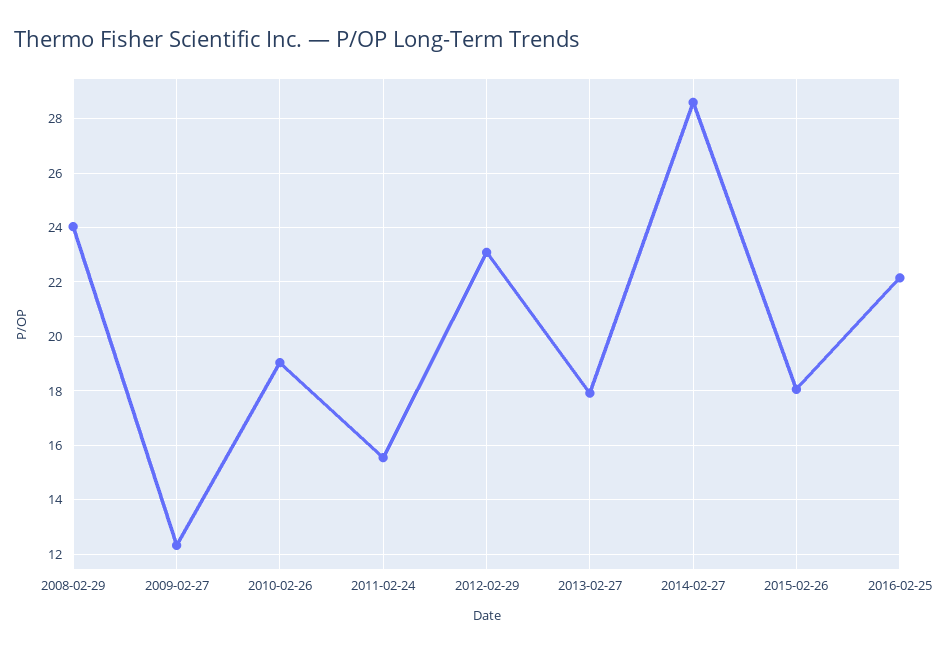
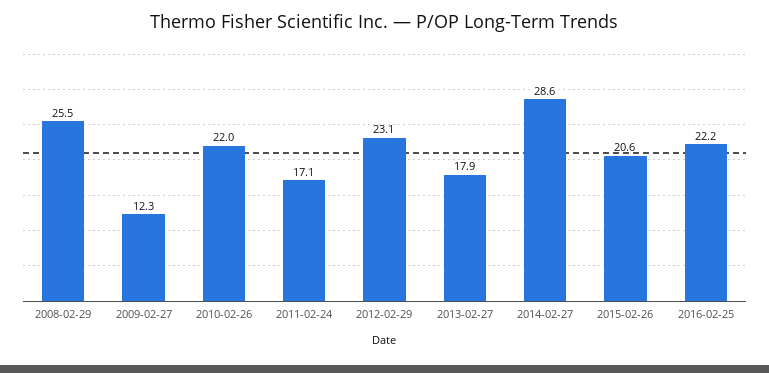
2008-02-29: 24 -> 25.5
2010-02-26: 19 -> 22
2011-02-24: 15.5 -> 17.1
2015-02-26: 18 -> 20.6

